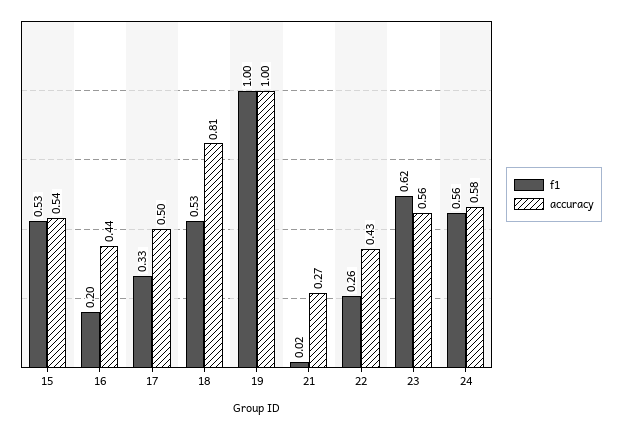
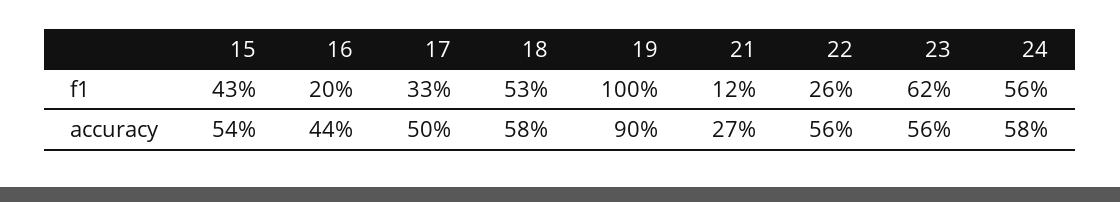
f1, 15: 0.53 -> 0.43
accuracy, 18: 0.81 -> 0.58
accuracy, 19: 1 -> 0.9
f1, 21: 0.02 -> 0.12
accuracy, 22: 0.43 -> 0.56

